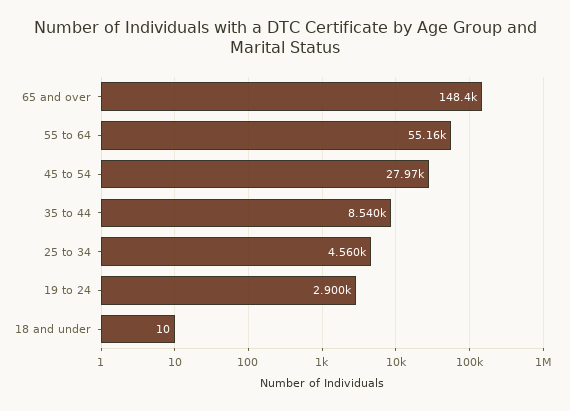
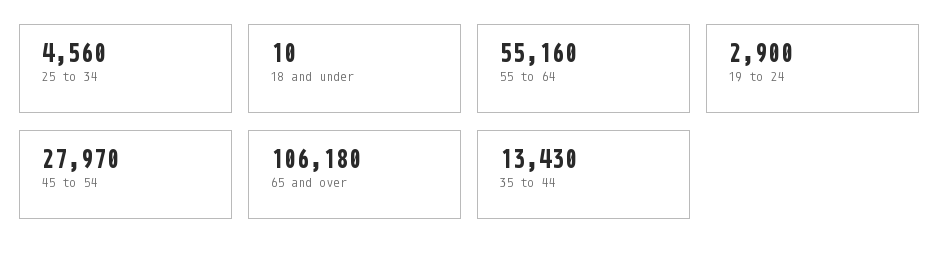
65 and over: 148400 -> 106180
35 to 44: 8540 -> 13430

